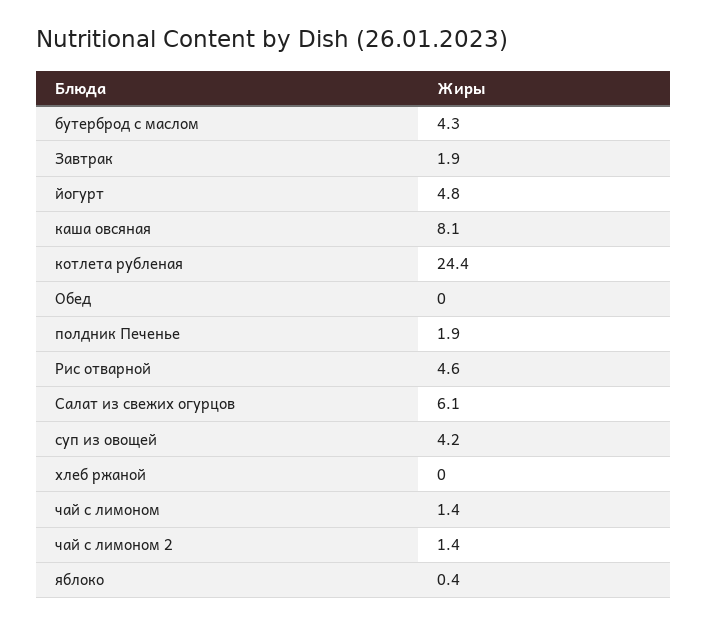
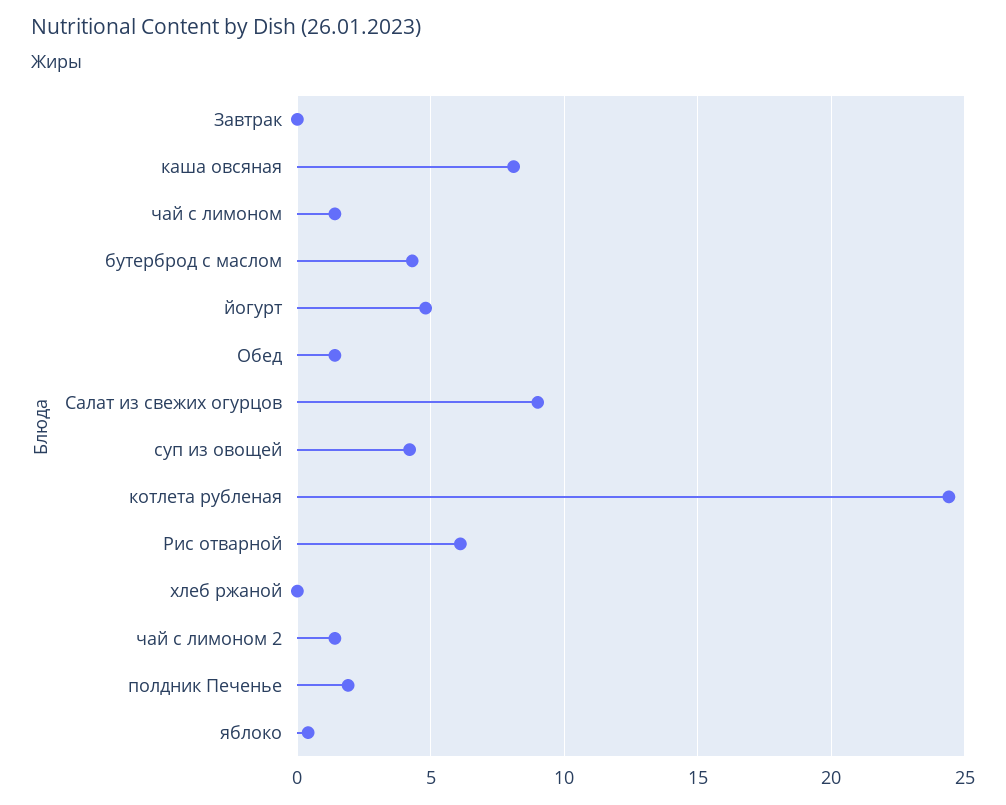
Завтрак: 1.9 -> 0
Обед: 0 -> 1.5
Рис отварной: 4.6 -> 6
Салат из свежих огурцов: 6.1 -> 9

